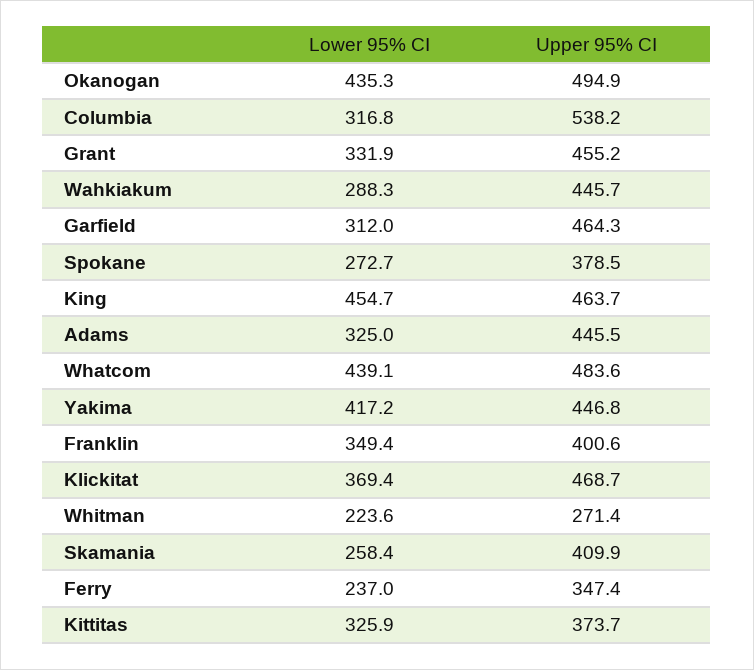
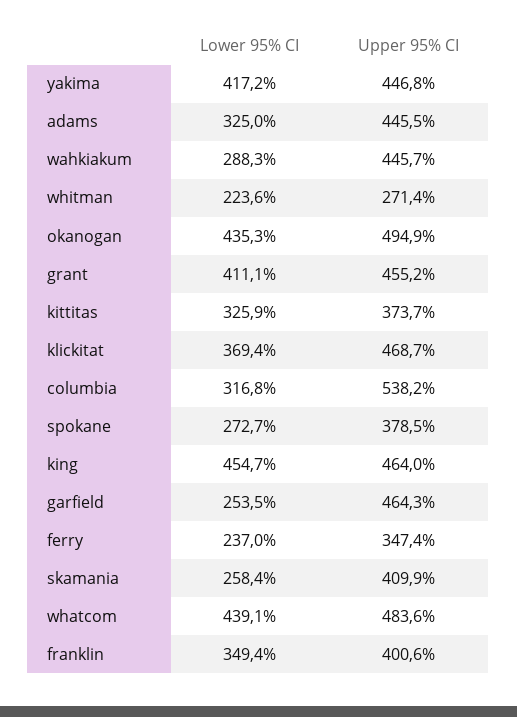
Lower 95% CI, Grant: 331.9 -> 411.1
Lower 95% CI, Garfield: 312 -> 253.5
Upper 95% CI, King: 463.7 -> 464

